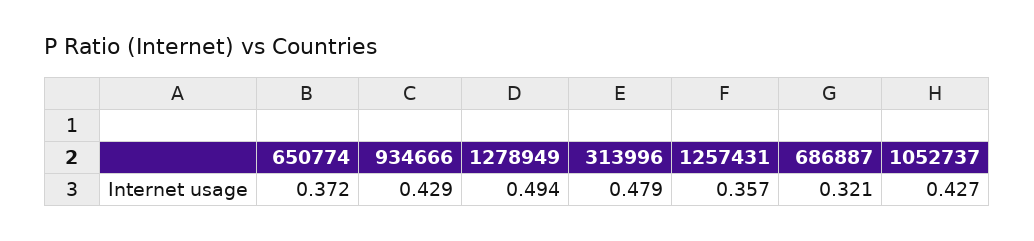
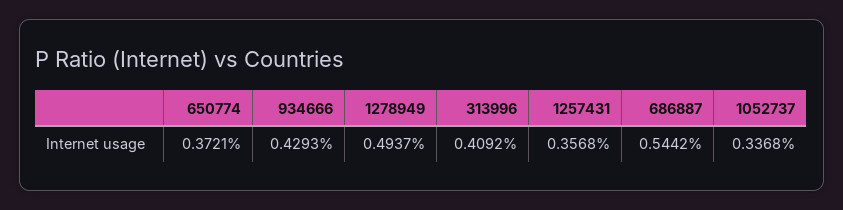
313996: 0.479 -> 0.4092
686887: 0.321 -> 0.5442
1052737: 0.427 -> 0.3368

